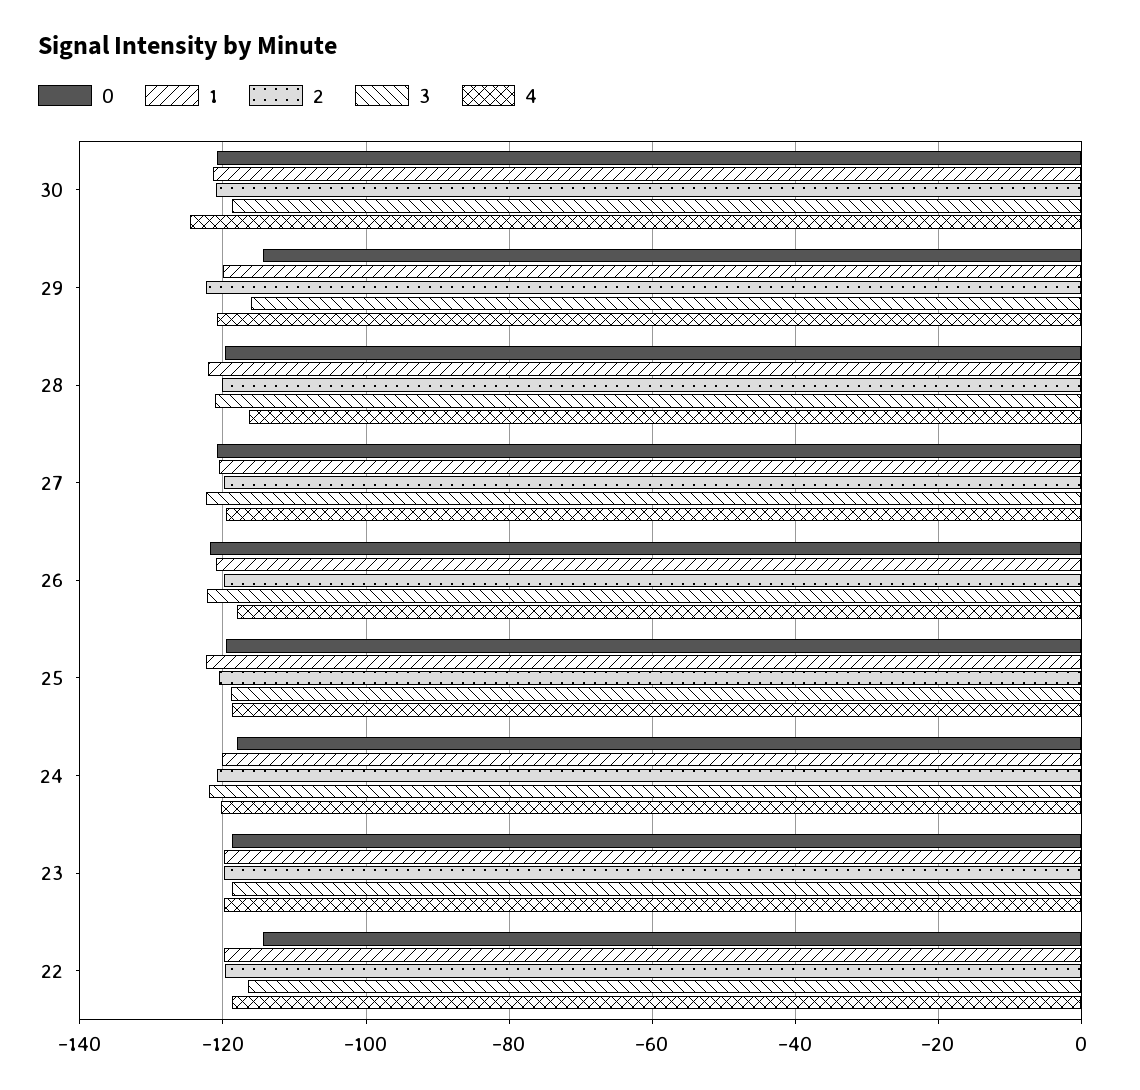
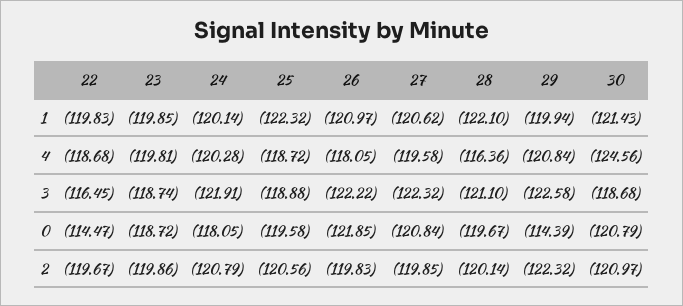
3, 29: -116 -> -122.58

